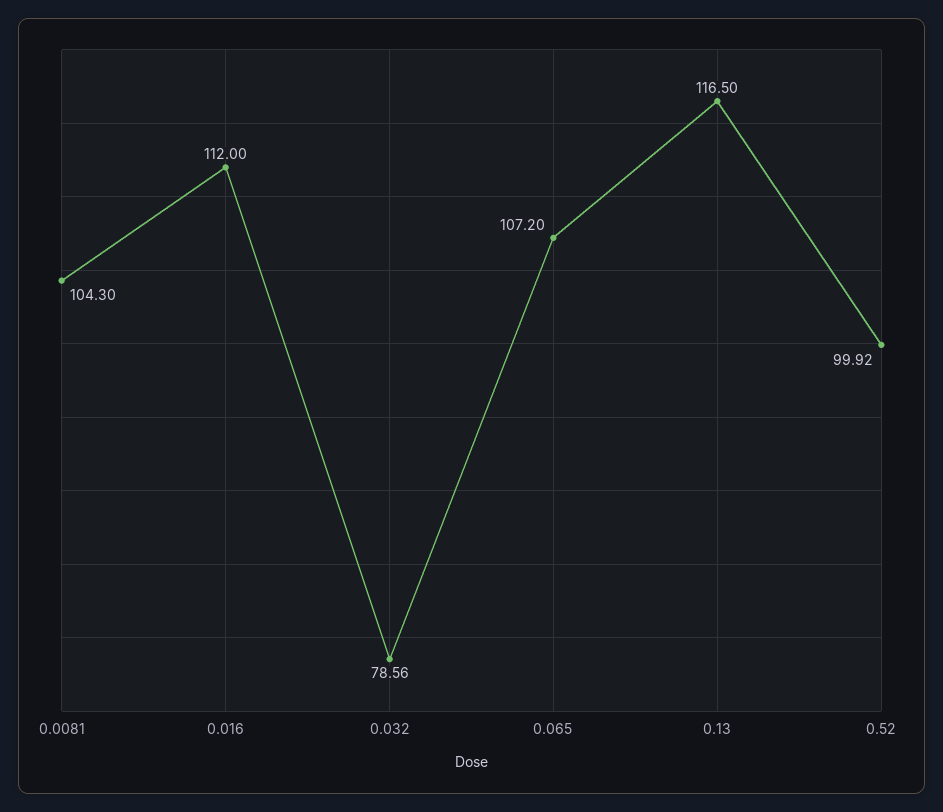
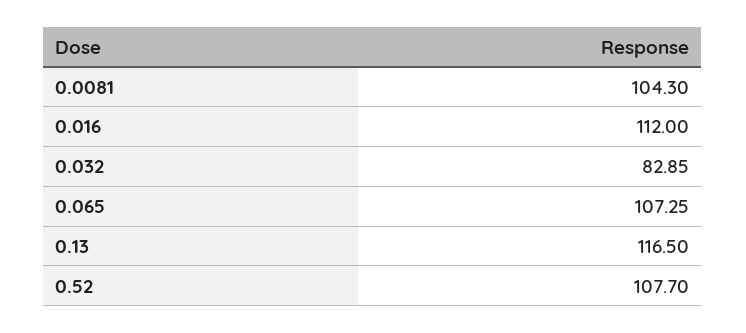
0.032: 78.56 -> 82.85
0.065: 107.2 -> 107.25
0.52: 99.92 -> 107.7

